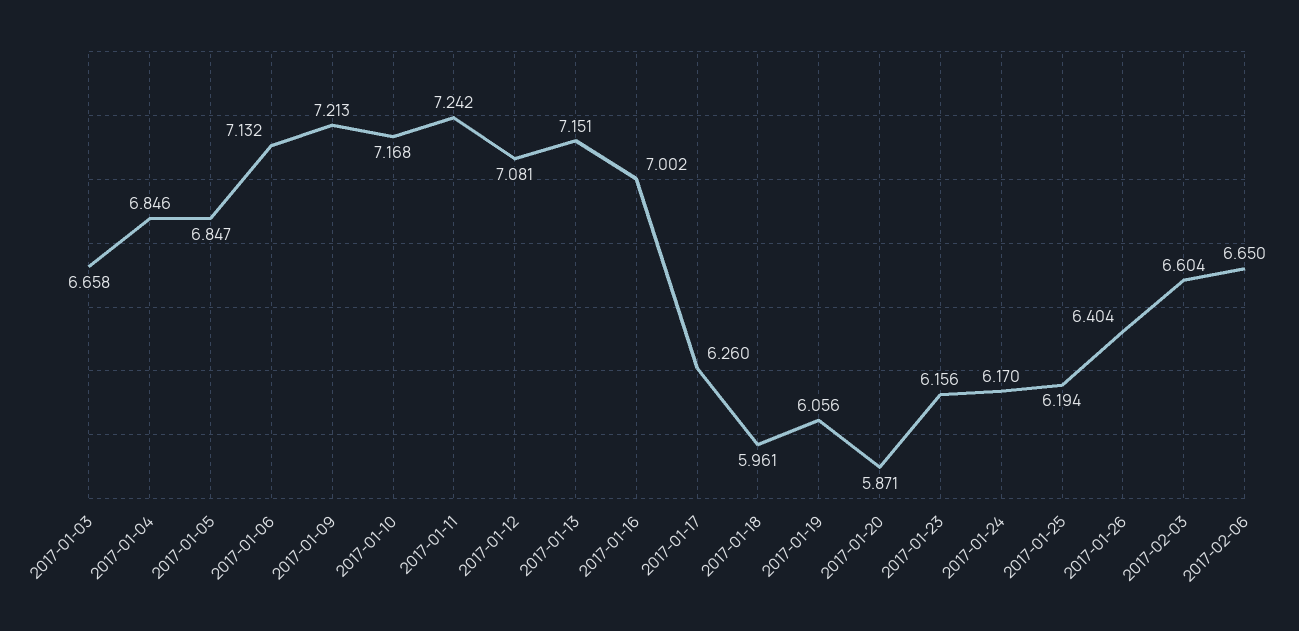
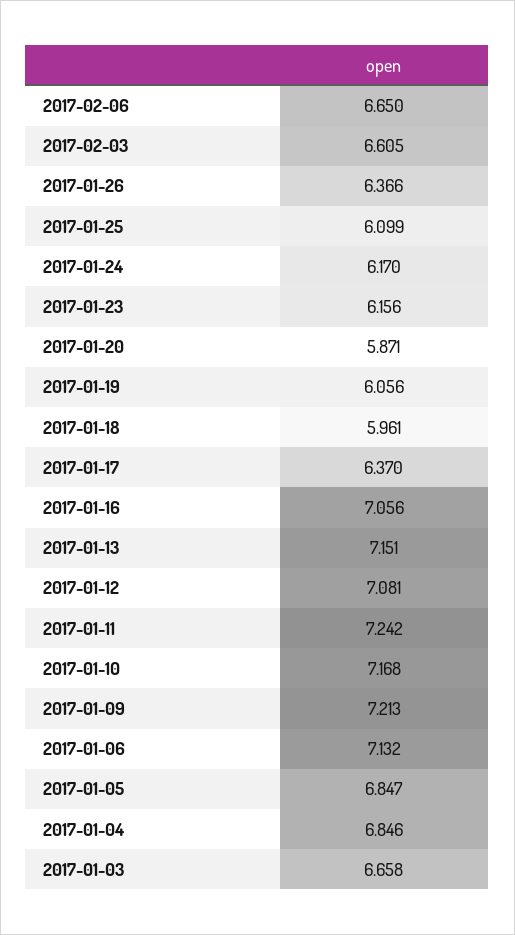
2017-01-16: 7.002 -> 7.056
2017-01-17: 6.26 -> 6.37
2017-01-25: 6.194 -> 6.099
2017-01-26: 6.404 -> 6.366
2017-02-03: 6.604 -> 6.605

